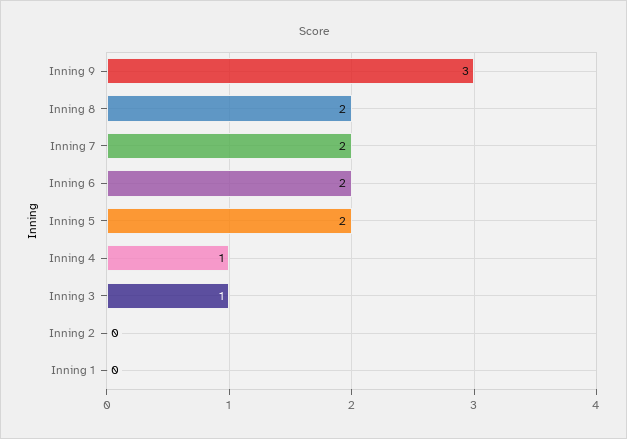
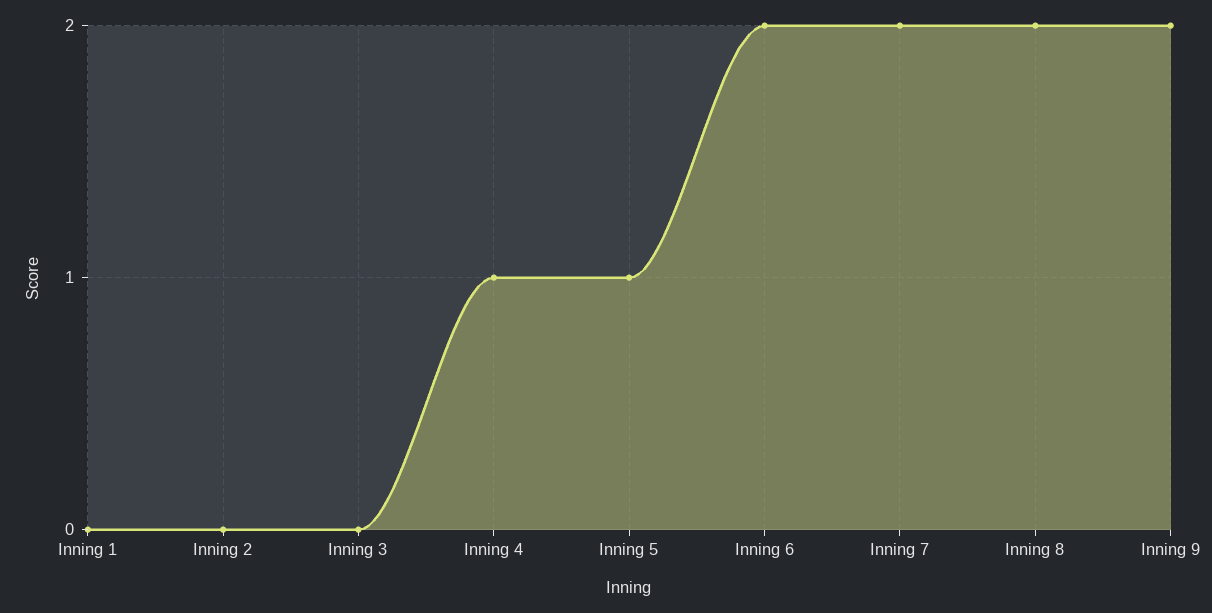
Inning 9: 3 -> 2
Inning 5: 2 -> 1
Inning 3: 1 -> 0

